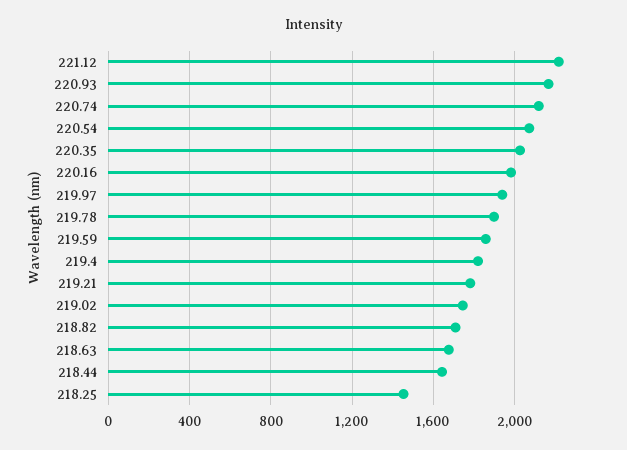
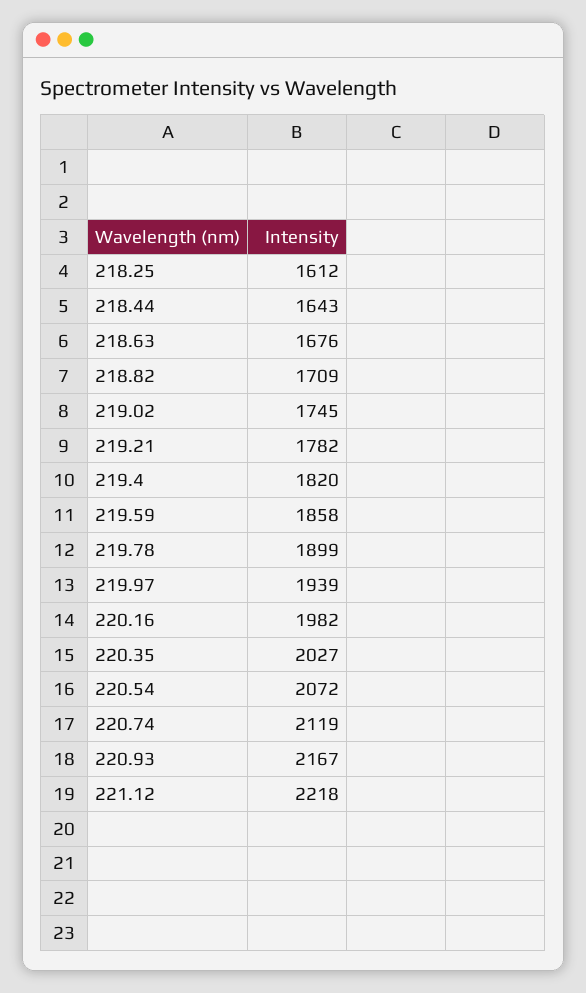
218.25: 1450 -> 1612

